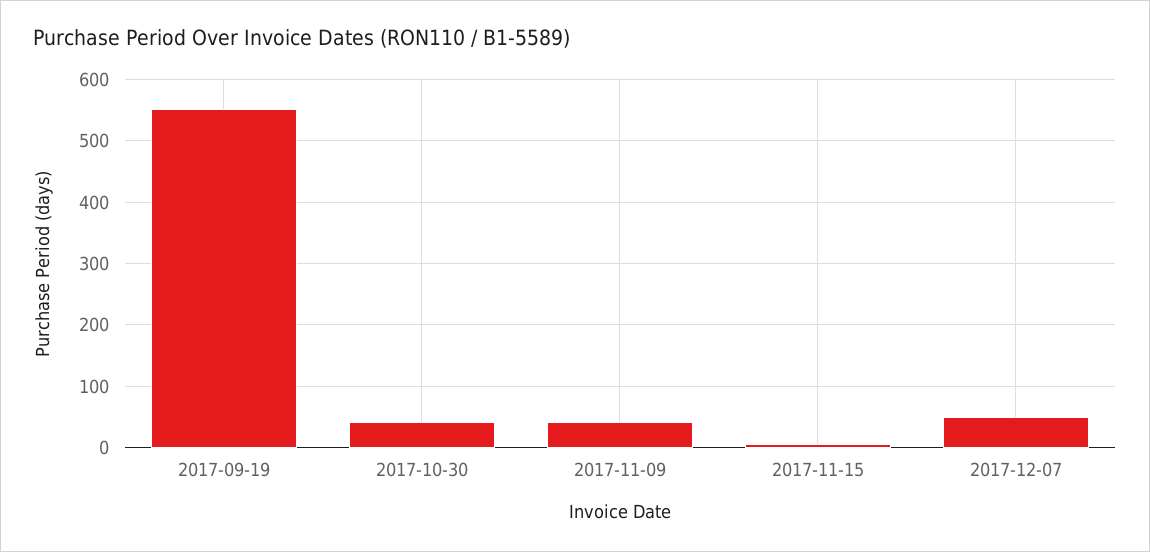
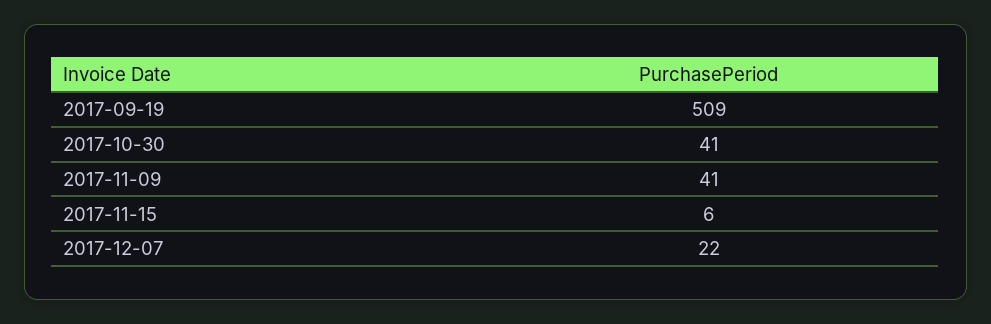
2017-09-19: 550 -> 509
2017-12-07: 50 -> 22

